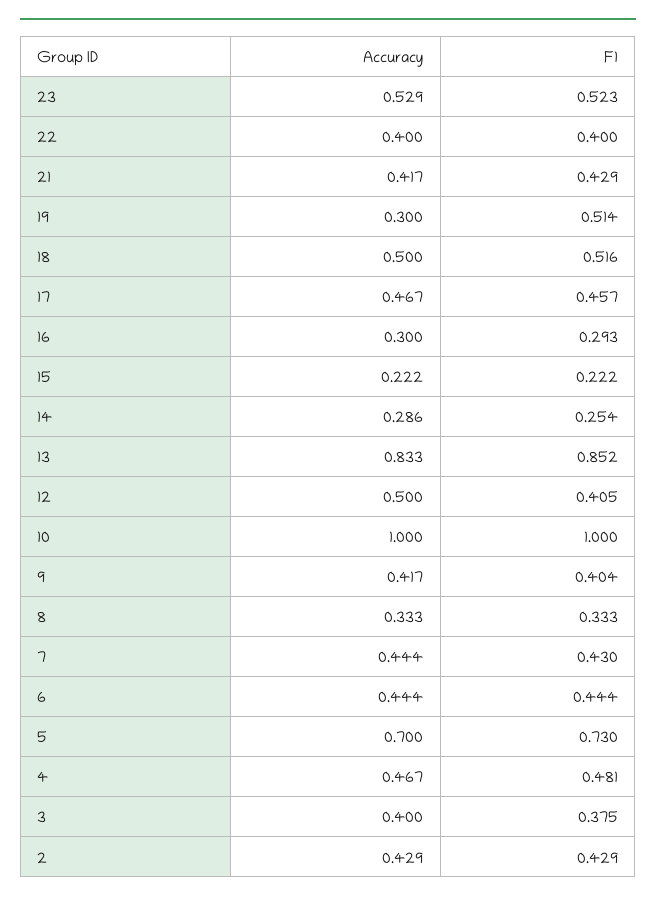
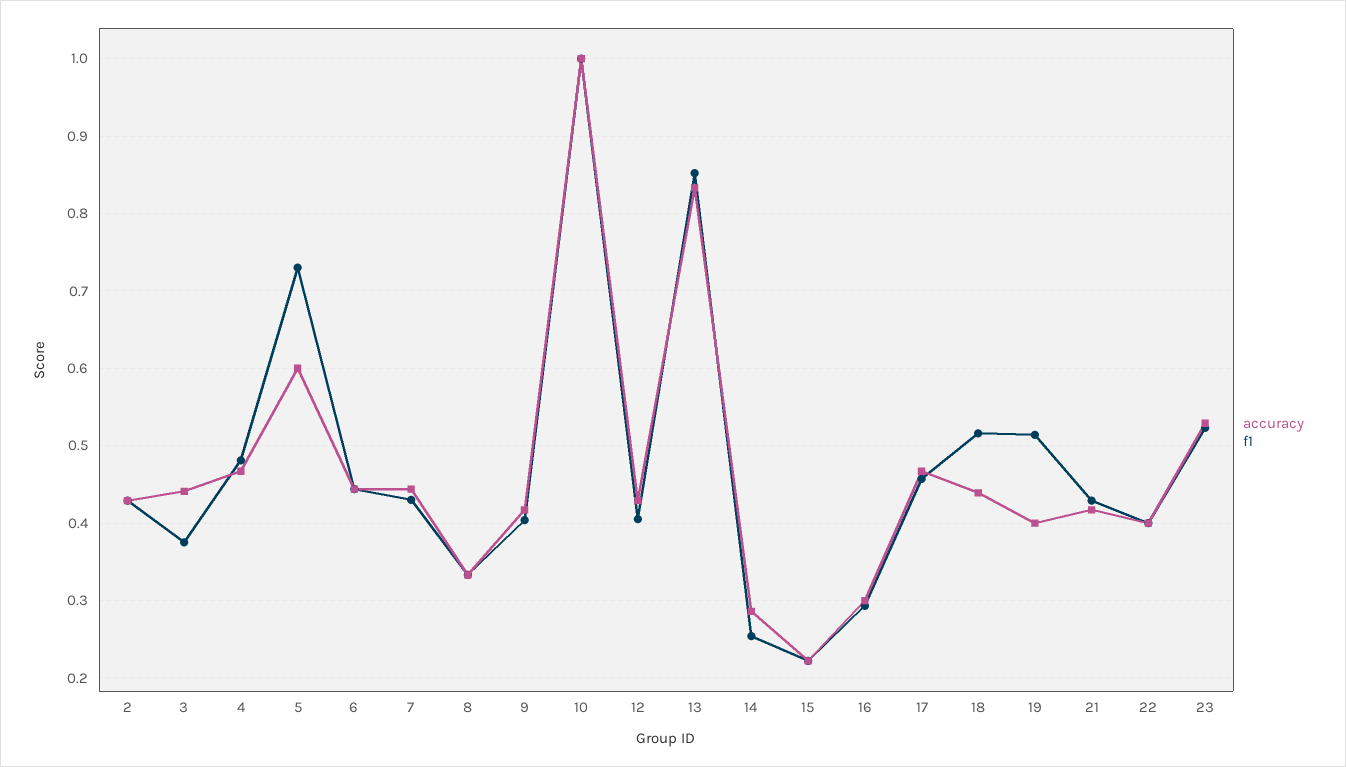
Accuracy, 19: 0.3 -> 0.4
Accuracy, 18: 0.5 -> 0.44
Accuracy, 12: 0.5 -> 0.43
Accuracy, 5: 0.7 -> 0.6
Accuracy, 3: 0.4 -> 0.44

